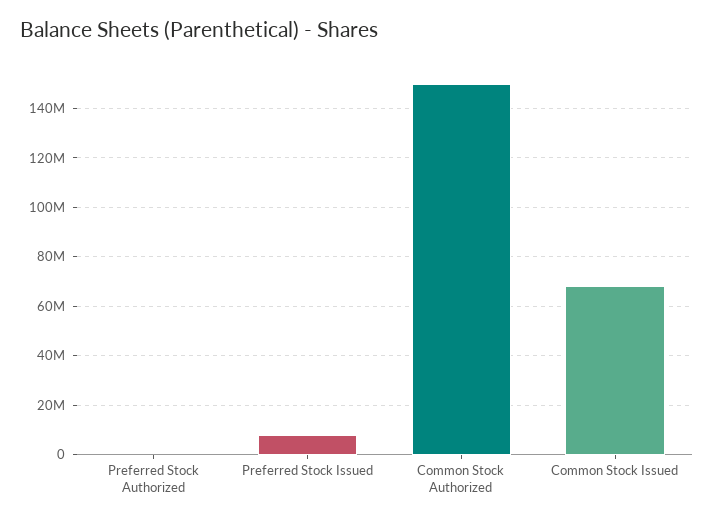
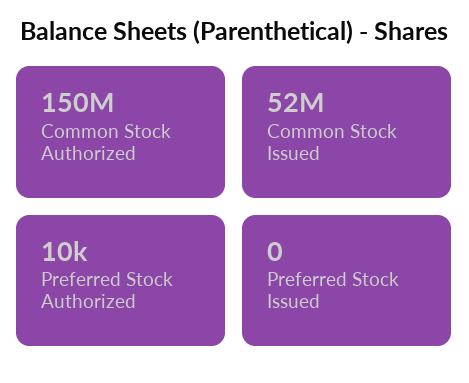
Preferred Stock Issued: 7500000 -> 0
Common Stock Issued: 67500000 -> 52000000

